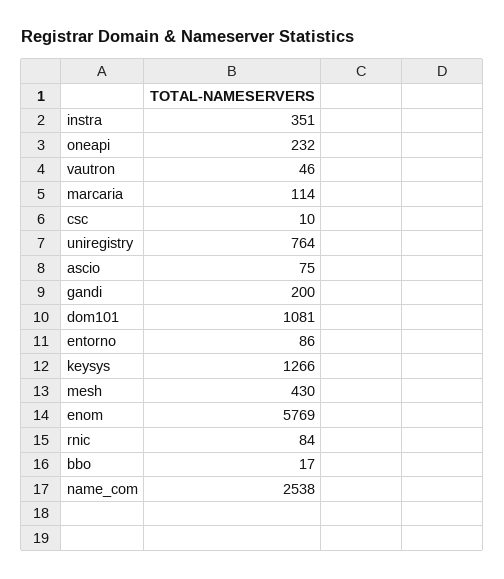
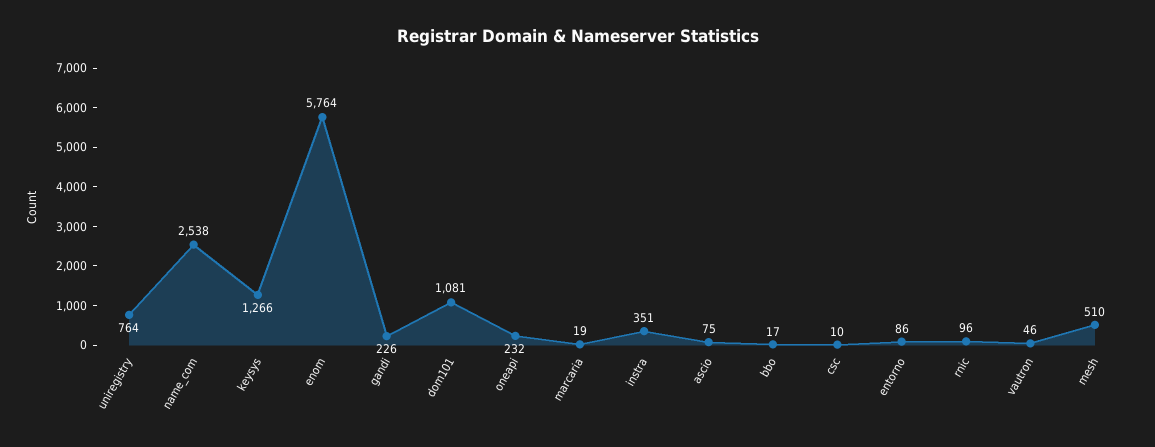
marcaria: 114 -> 19
gandi: 200 -> 226
mesh: 430 -> 510
enom: 5769 -> 5764
rnic: 84 -> 96

